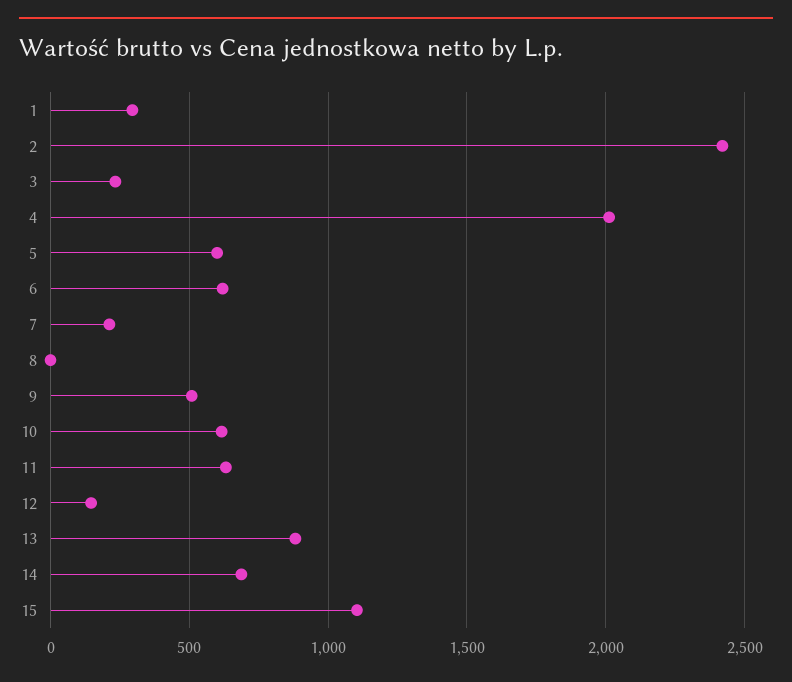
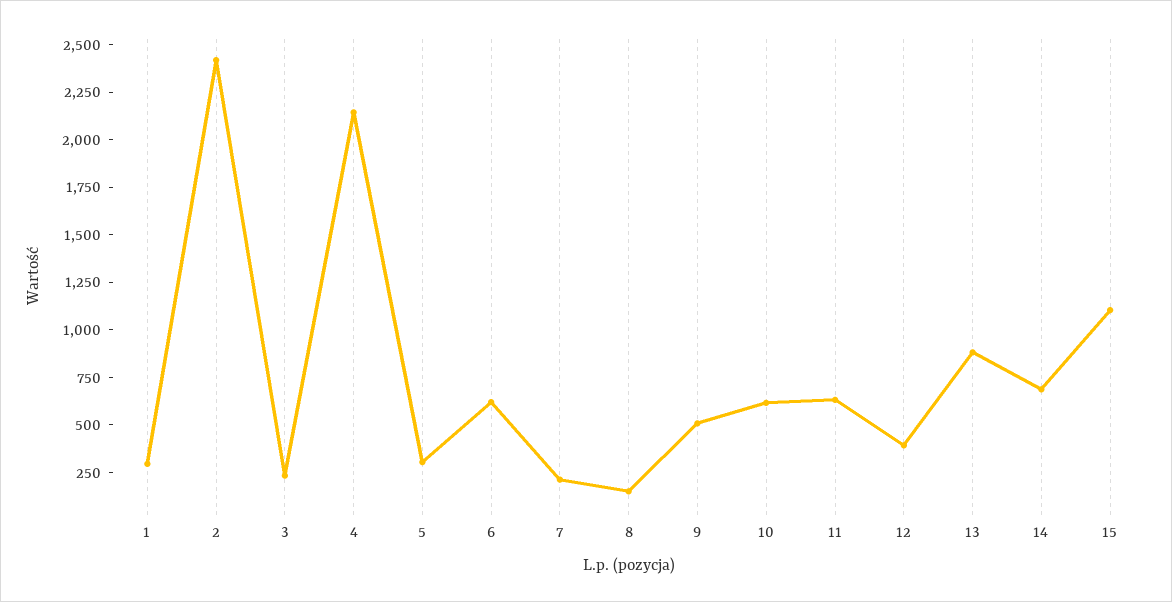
4: 2000 -> 2150
5: 600 -> 300
8: 0 -> 150
12: 150 -> 400

